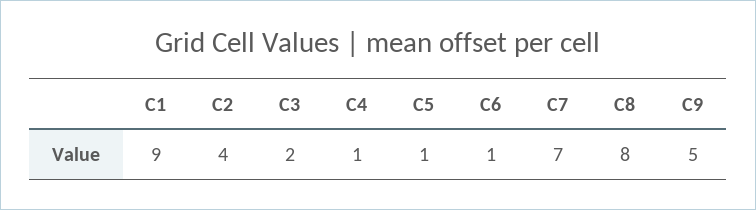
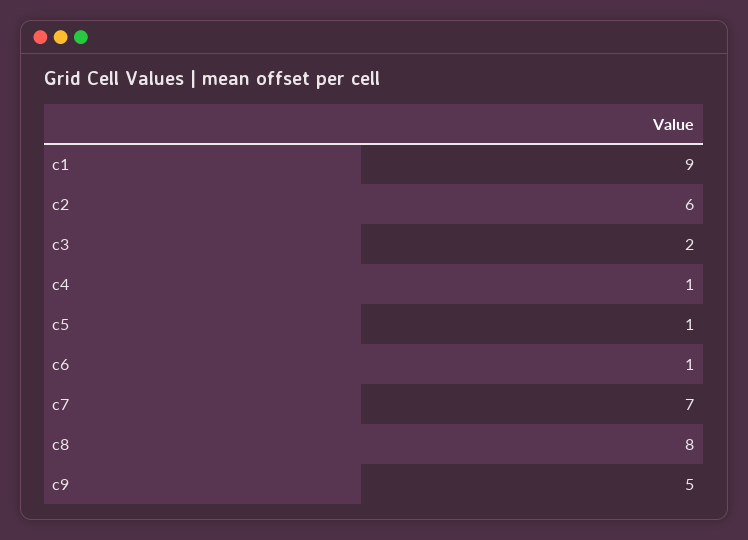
C2: 4 -> 6

